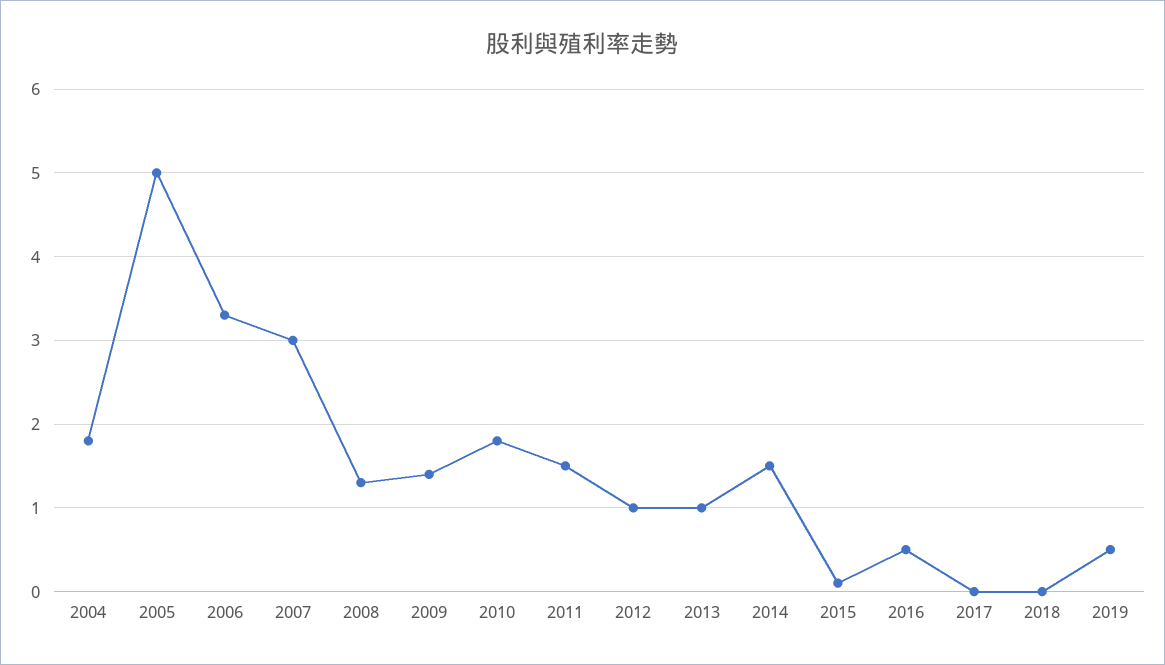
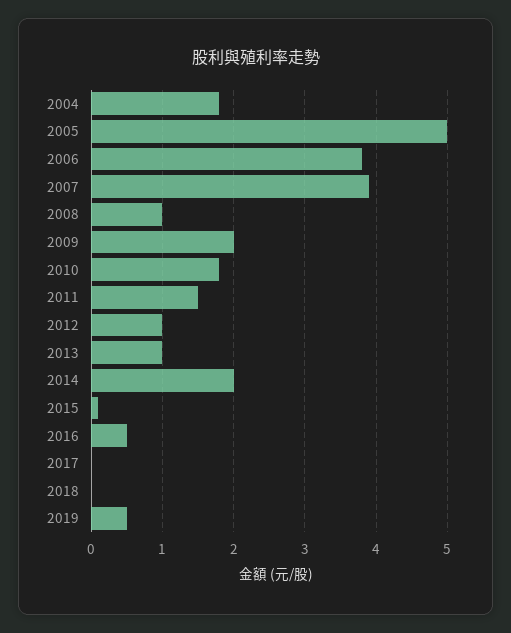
2006: 3.3 -> 3.8
2007: 3 -> 3.9
2008: 1.3 -> 1
2009: 1.4 -> 2
2014: 1.5 -> 2

